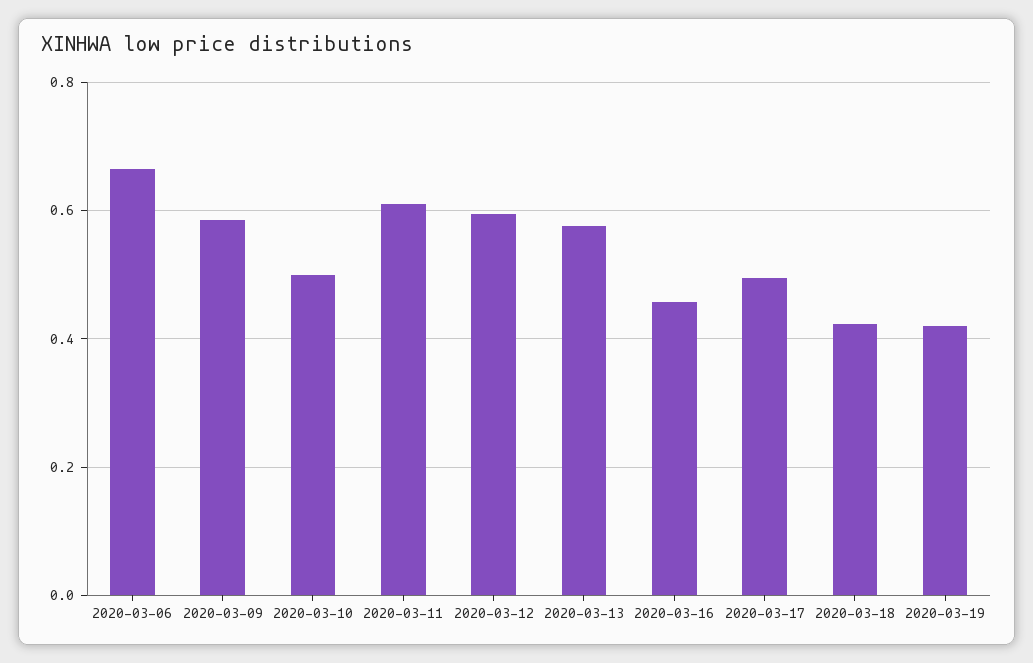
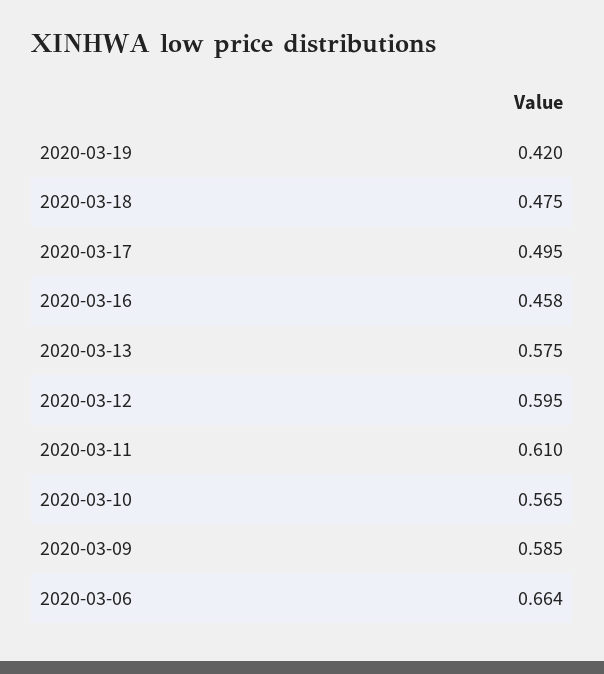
2020-03-10: 0.5 -> 0.565
2020-03-18: 0.42 -> 0.475

